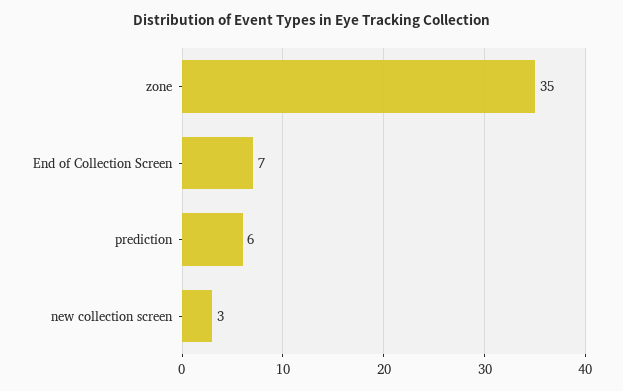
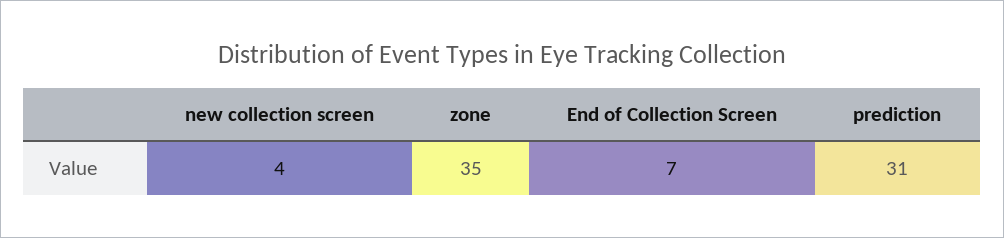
prediction: 6 -> 31
new collection screen: 3 -> 4

